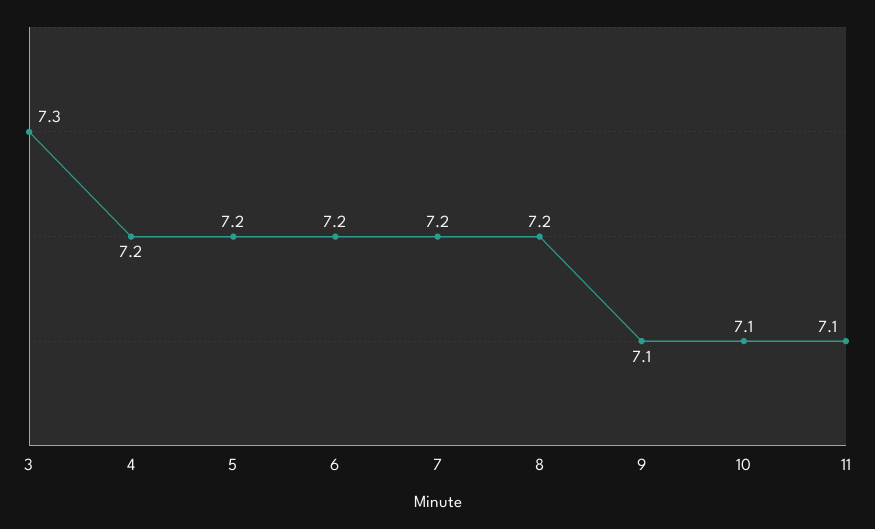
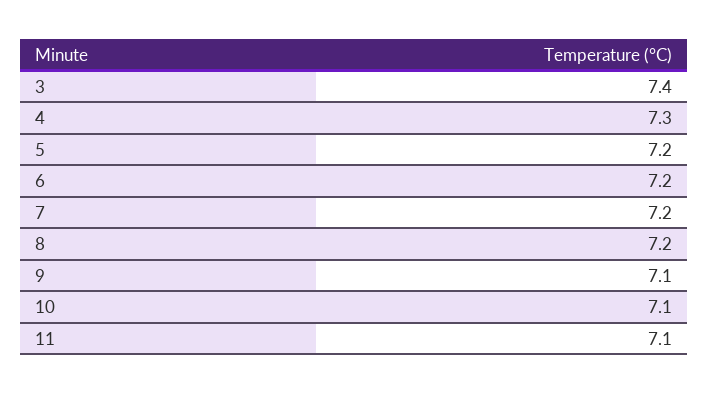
3: 7.3 -> 7.4
4: 7.2 -> 7.3

